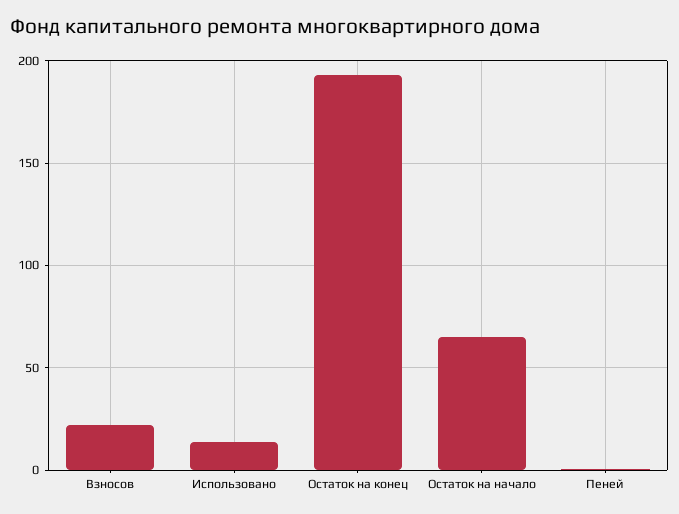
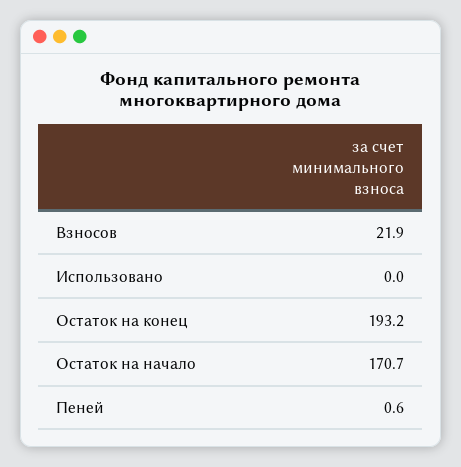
Использовано: 15 -> 0
Остаток на начало: 65 -> 170.7

